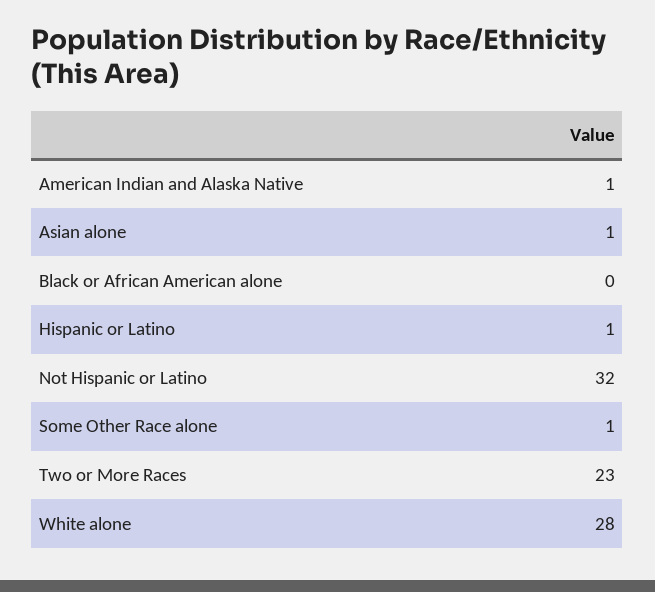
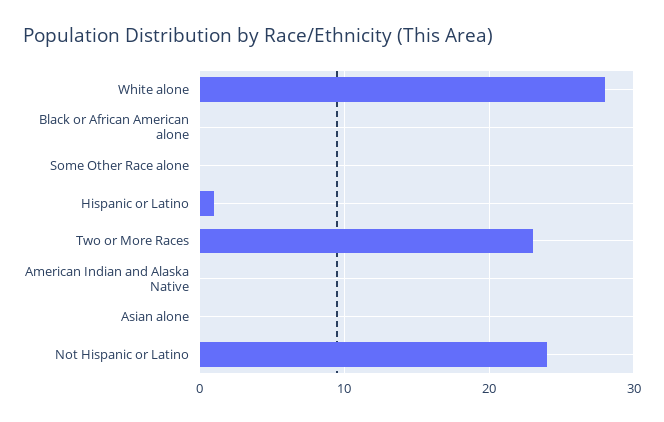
American Indian and Alaska Native: 1 -> 0
Asian alone: 1 -> 0
Not Hispanic or Latino: 32 -> 24
Some Other Race alone: 1 -> 0

